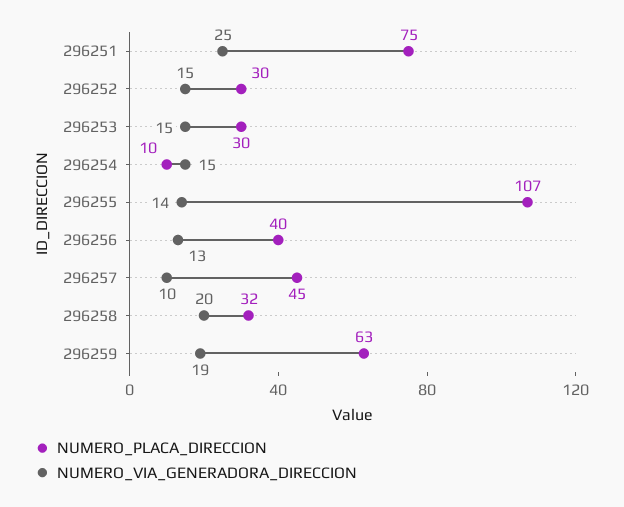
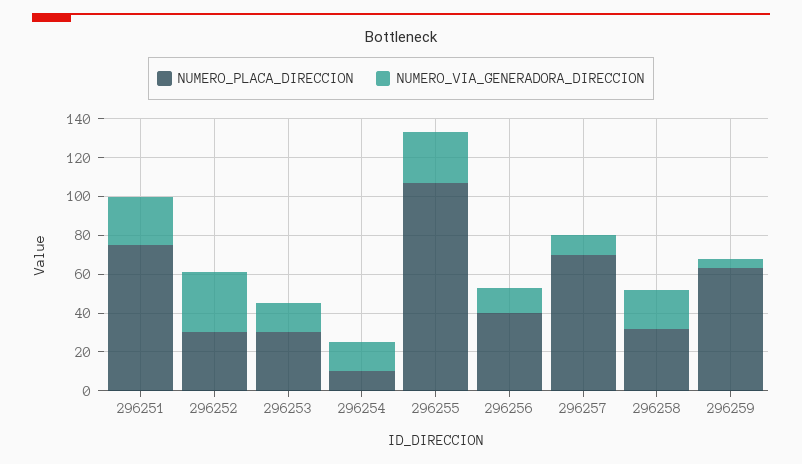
NUMERO_VIA_GENERADORA_DIRECCION, 296252: 15 -> 30
NUMERO_VIA_GENERADORA_DIRECCION, 296255: 14 -> 25
NUMERO_PLACA_DIRECCION, 296257: 45 -> 70
NUMERO_VIA_GENERADORA_DIRECCION, 296259: 19 -> 5

